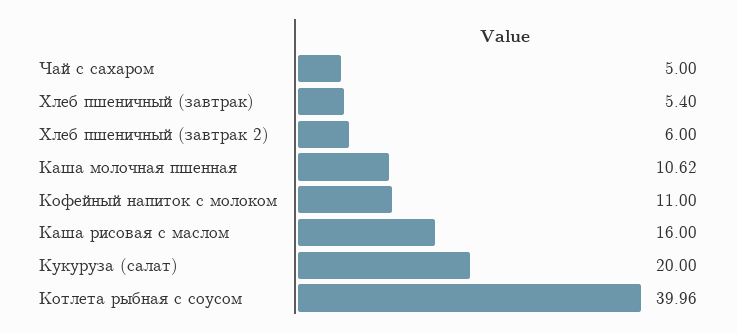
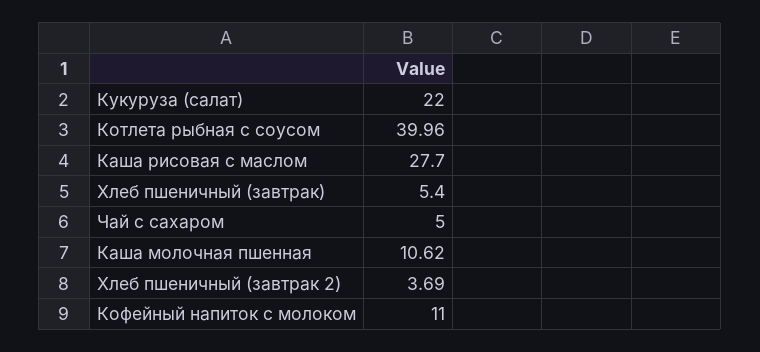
Хлеб пшеничный (завтрак 2): 6 -> 3.69
Каша рисовая с маслом: 16 -> 27.7
Кукуруза (салат): 20 -> 22

